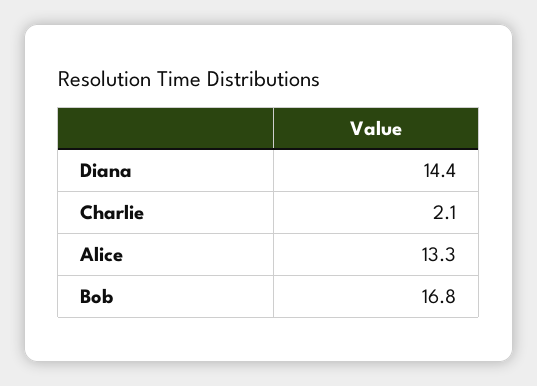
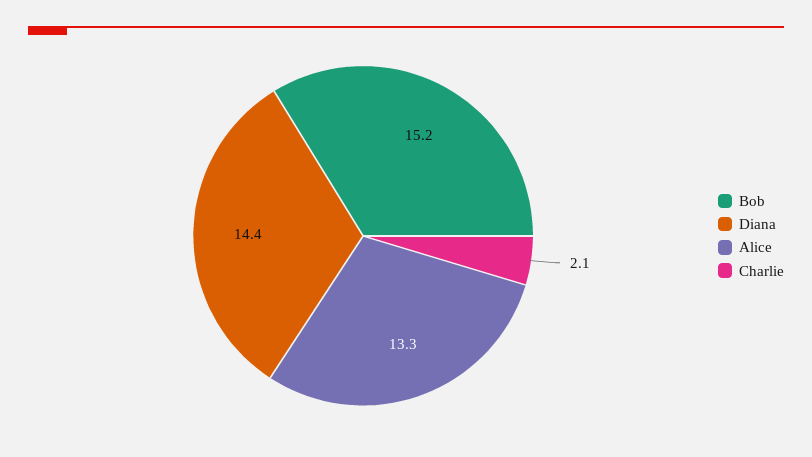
Bob: 16.8 -> 15.2

